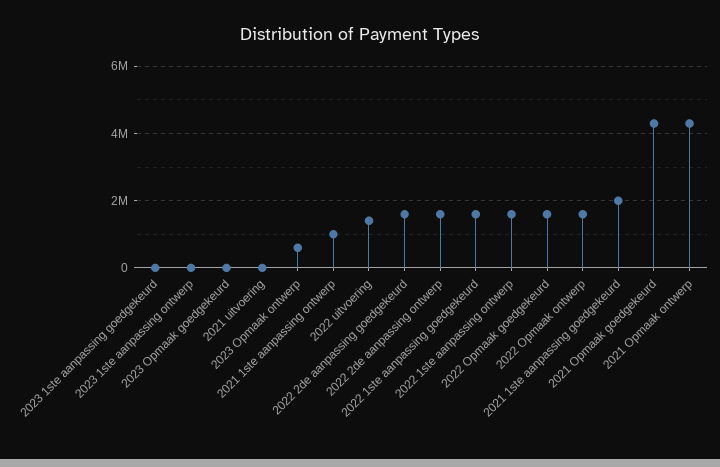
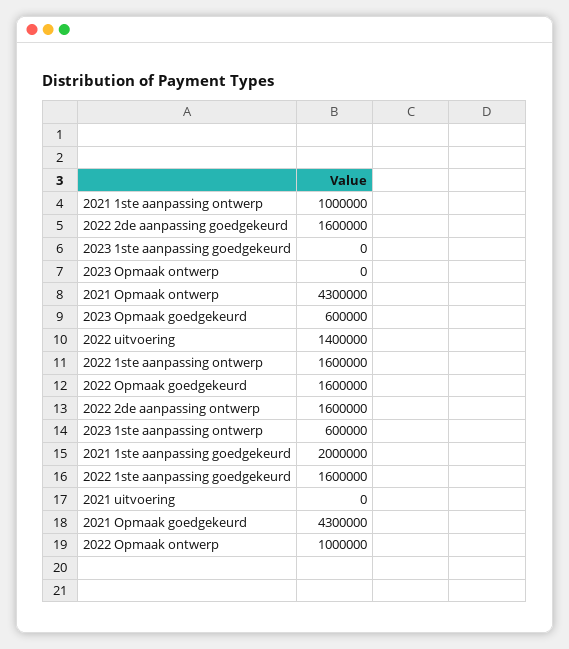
2023 1ste aanpassing ontwerp: 0 -> 600000
2023 Opmaak goedgekeurd: 0 -> 600000
2023 Opmaak ontwerp: 600000 -> 0
2022 Opmaak ontwerp: 1600000 -> 1000000

